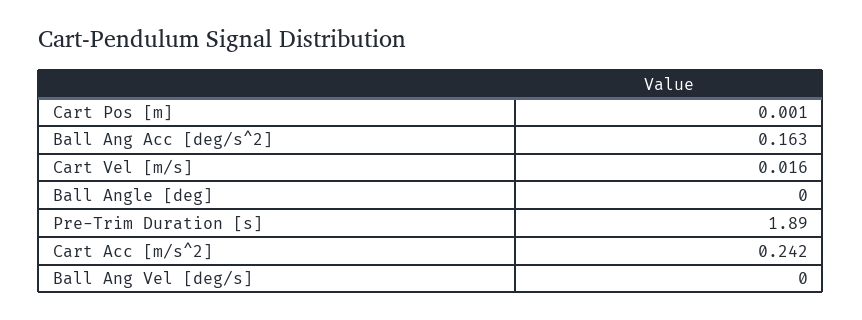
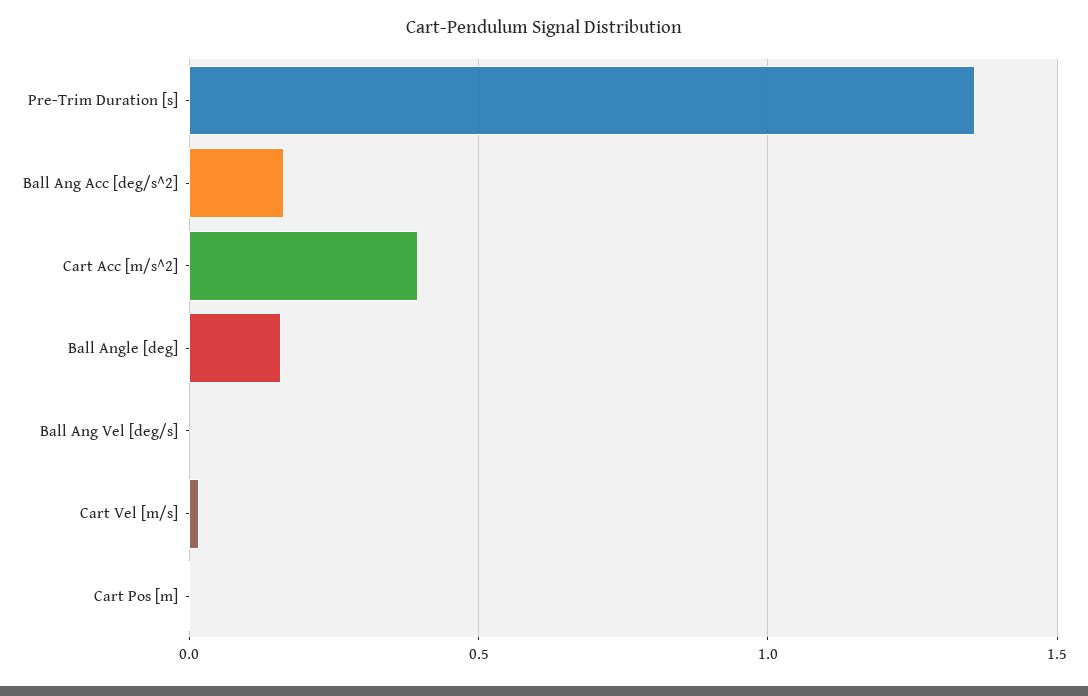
Ball Angle [deg]: 0 -> 0.15
Pre-Trim Duration [s]: 1.89 -> 1.35
Cart Acc [m/s^2]: 0.242 -> 0.4

